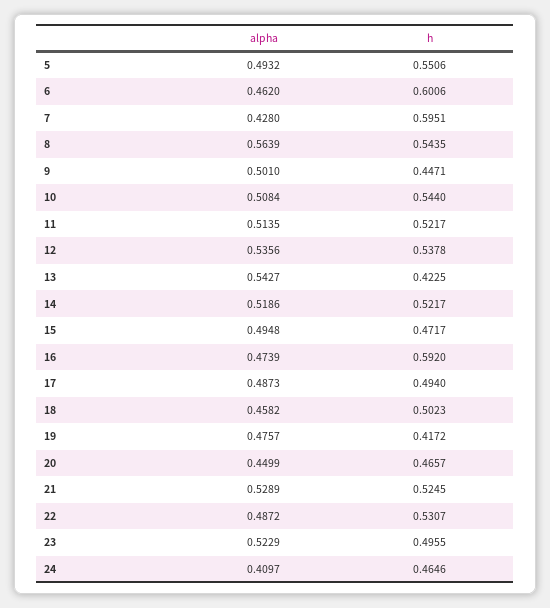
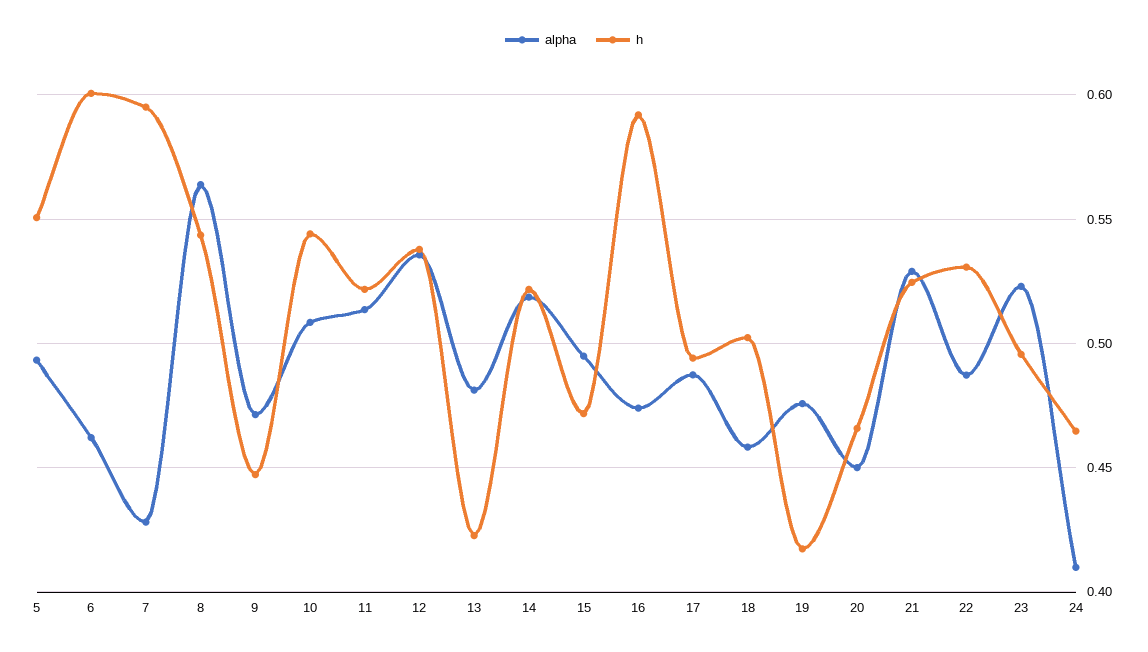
alpha, 9: 0.501 -> 0.47
alpha, 13: 0.5427 -> 0.48

